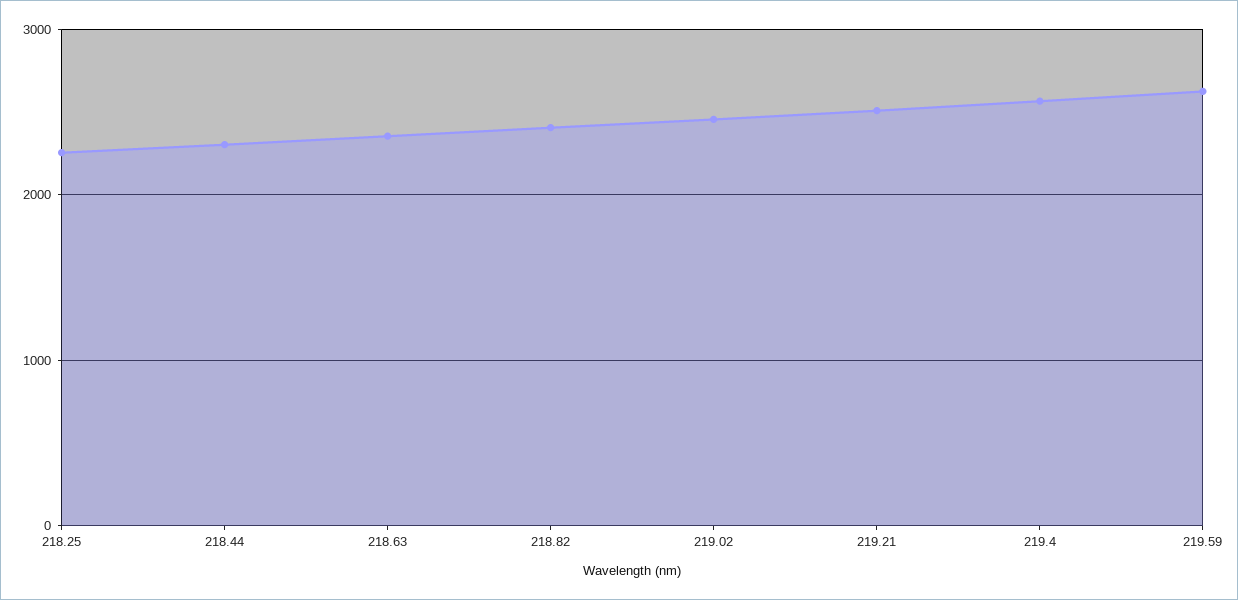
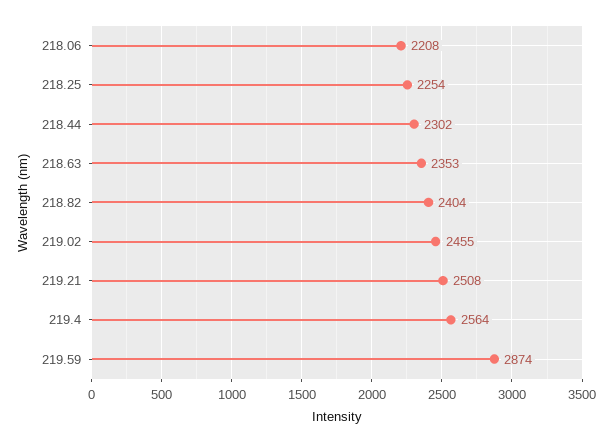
219.59: 2600 -> 2874
218.06: none -> 2208

